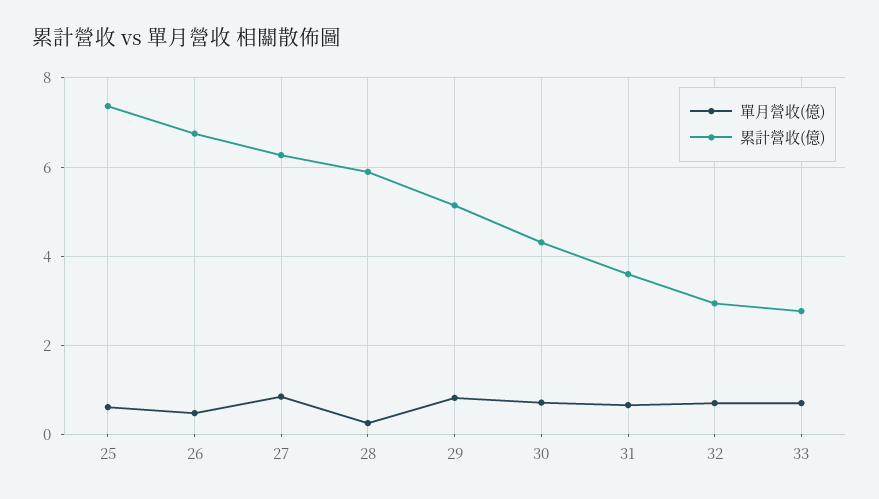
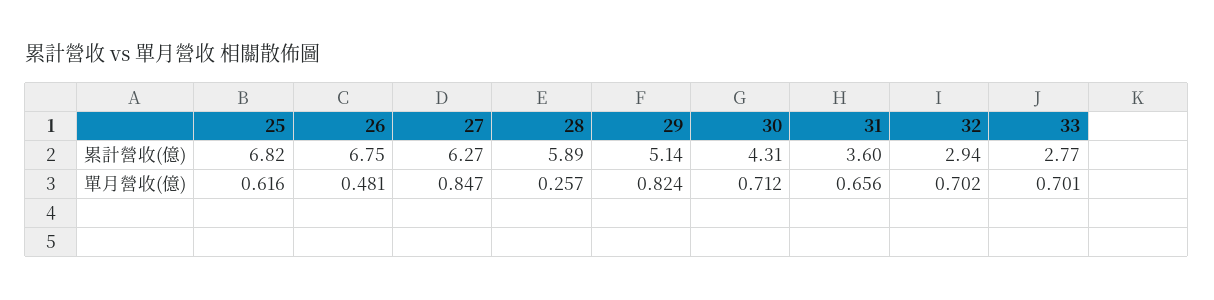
累計營收(億), 25: 7.4 -> 6.82

